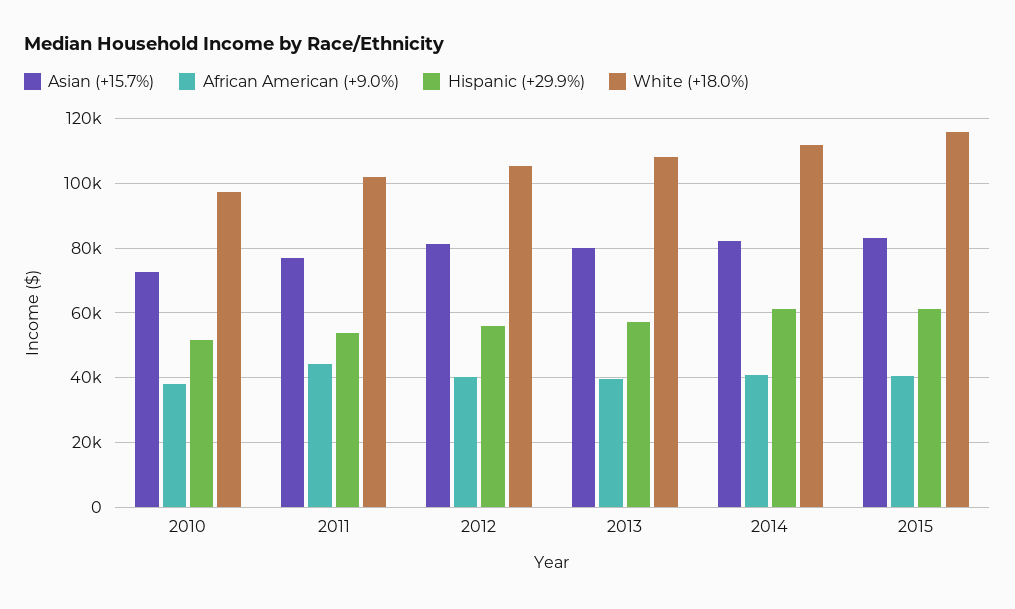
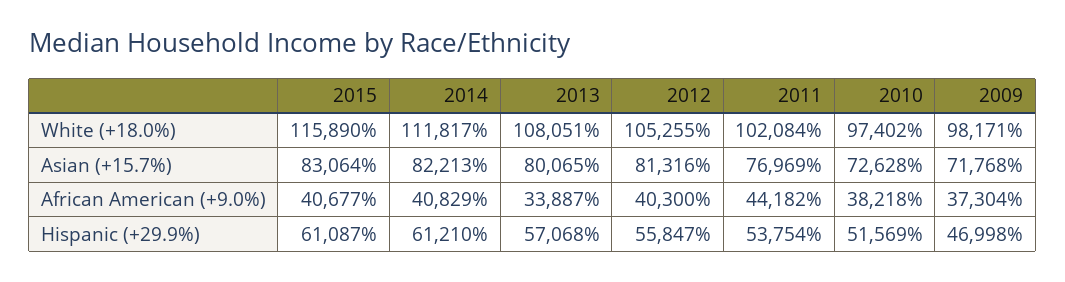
African American (+9.0%), 2013: 40000 -> 33887
White (+18.0%), 2009: none -> 98171
Asian (+15.7%), 2009: none -> 71768
African American (+9.0%), 2009: none -> 37304
Hispanic (+29.9%), 2009: none -> 46998

